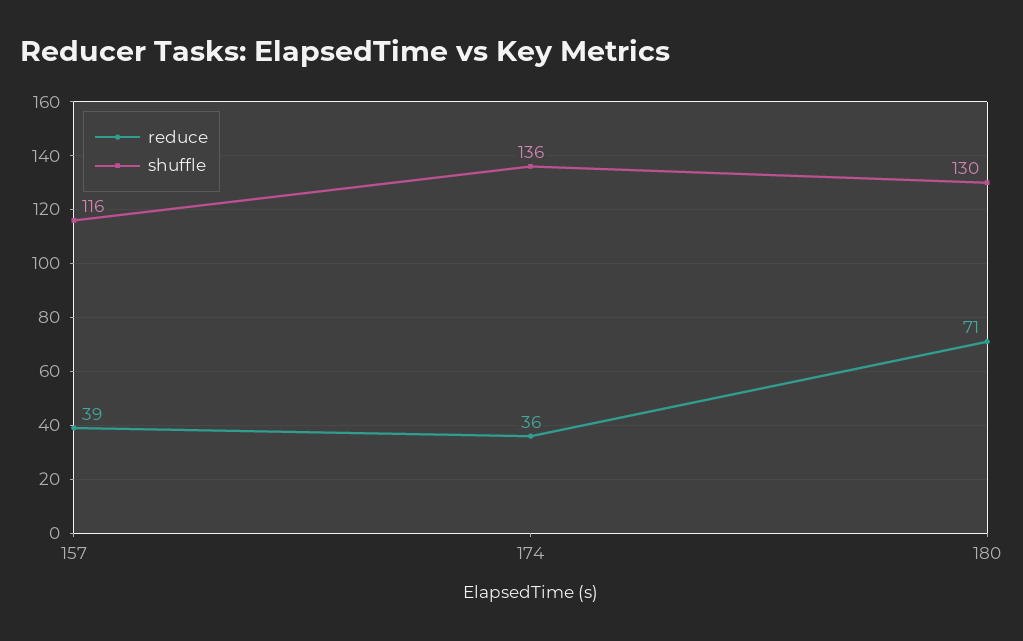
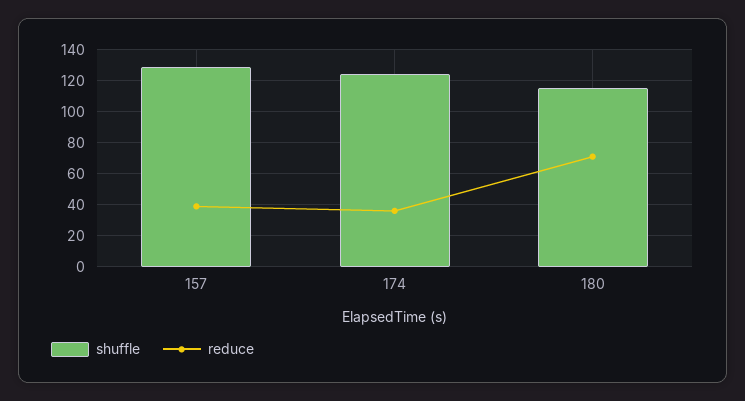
shuffle, 157: 116 -> 130
shuffle, 174: 136 -> 125
shuffle, 180: 130 -> 115

